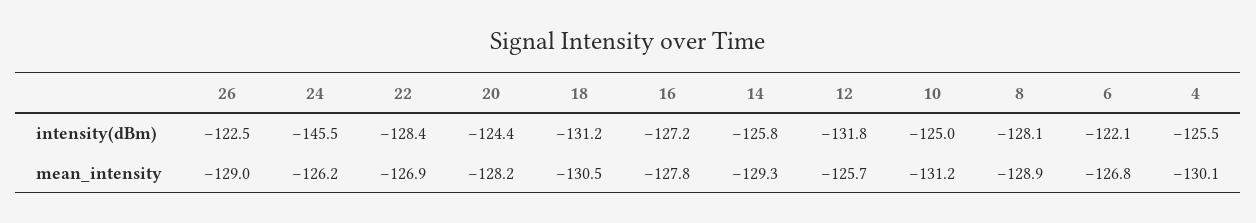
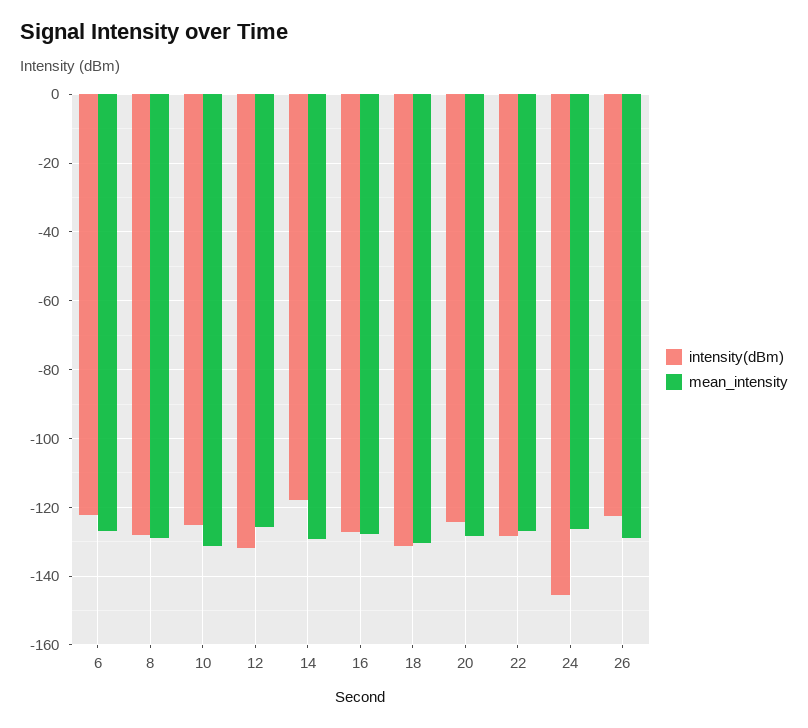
intensity(dBm), 14: -125.8 -> -118
intensity(dBm), 4: -125.5 -> none
mean_intensity, 4: -130.1 -> none

